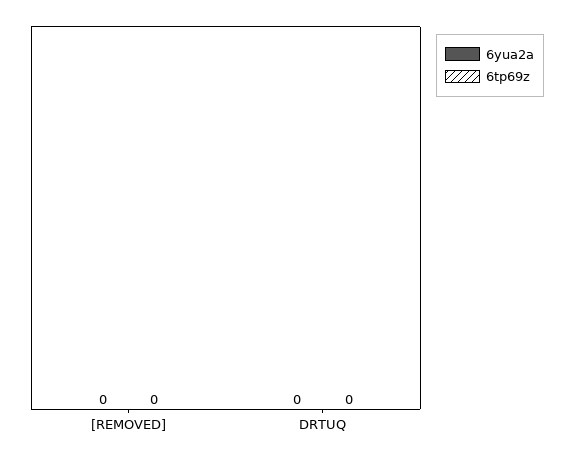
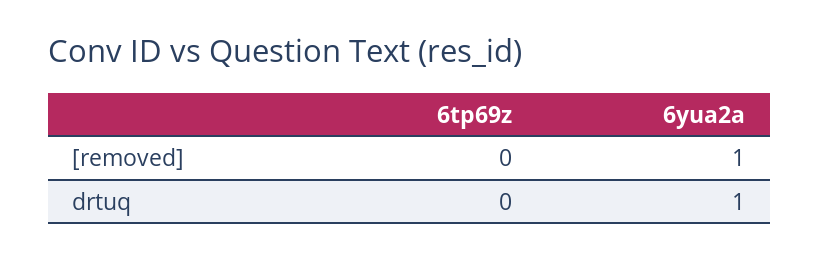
6yua2a, [REMOVED]: 0 -> 1
6yua2a, DRTUQ: 0 -> 1

